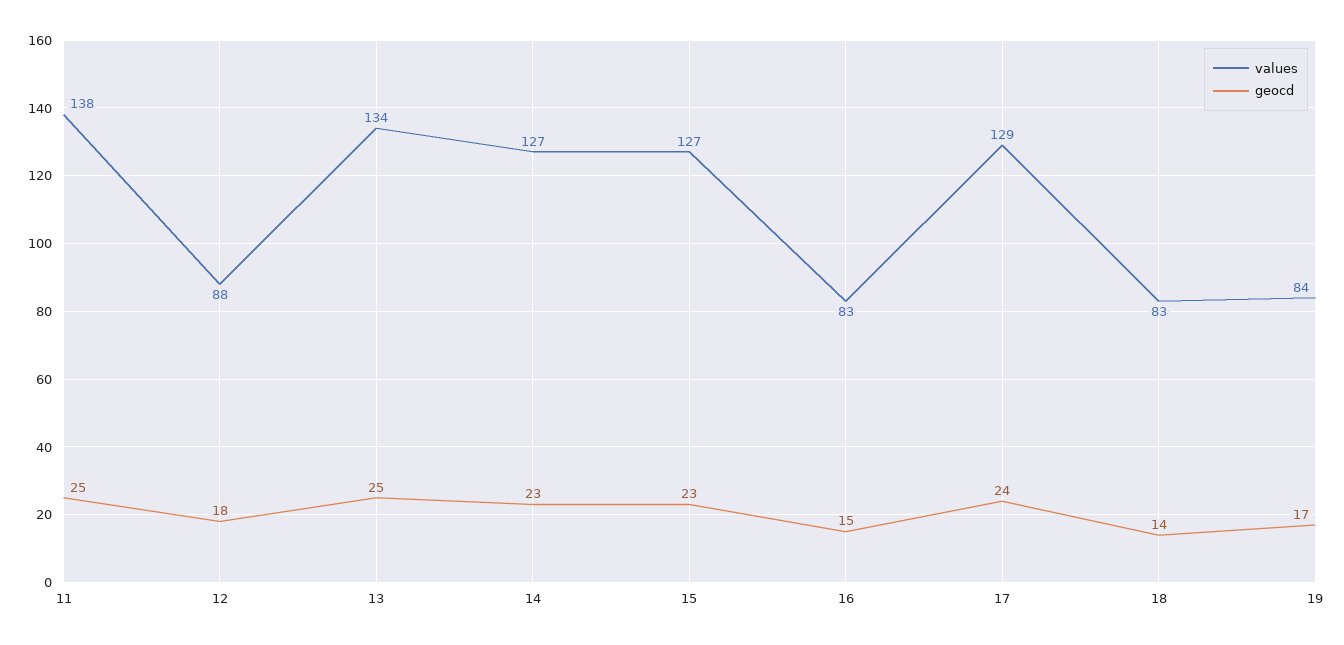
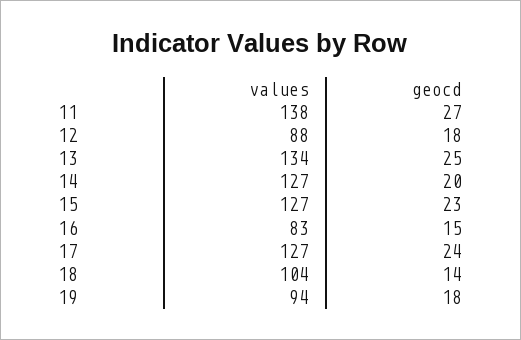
geocd, 11: 25 -> 27
geocd, 14: 23 -> 20
values, 17: 129 -> 127
values, 18: 83 -> 104
values, 19: 84 -> 94
geocd, 19: 17 -> 18

